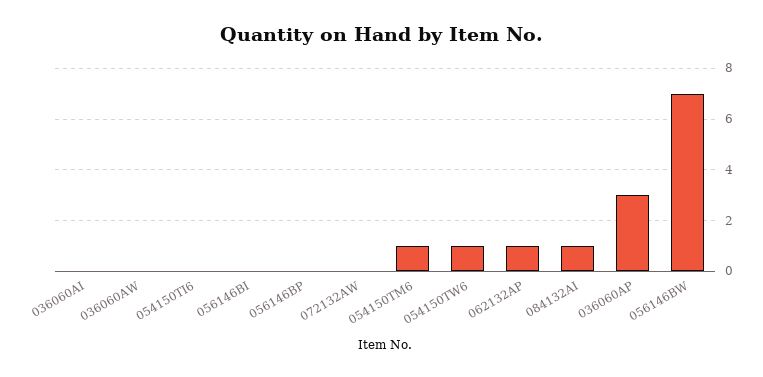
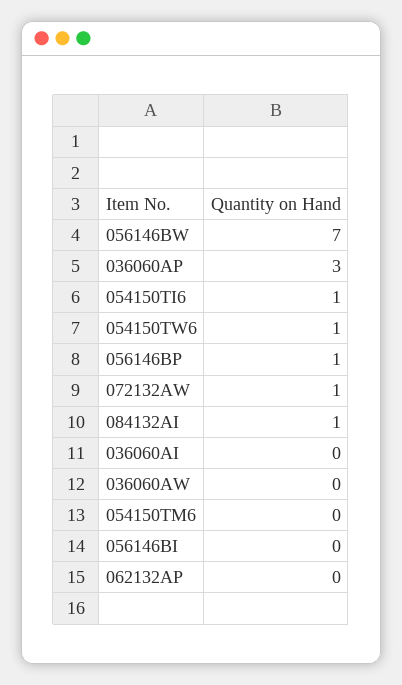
054150TI6: 0 -> 1
056146BP: 0 -> 1
072132AW: 0 -> 1
054150TM6: 1 -> 0
062132AP: 1 -> 0

